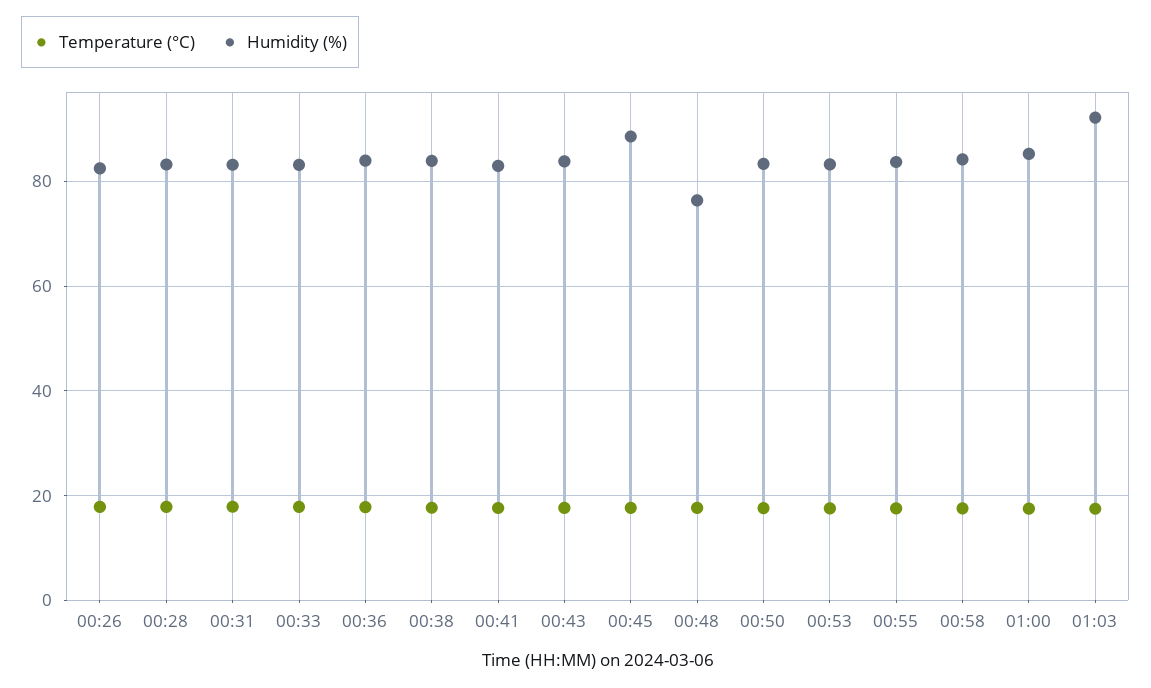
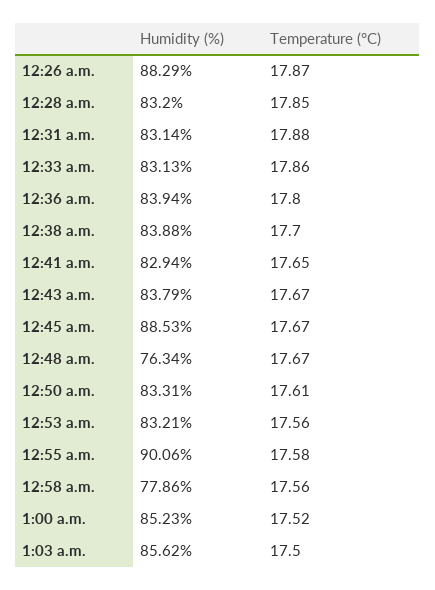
Humidity (%), 00:26: 82 -> 88.29
Humidity (%), 00:55: 84 -> 90.06
Humidity (%), 00:58: 84 -> 77.86
Humidity (%), 01:03: 92 -> 85.62

